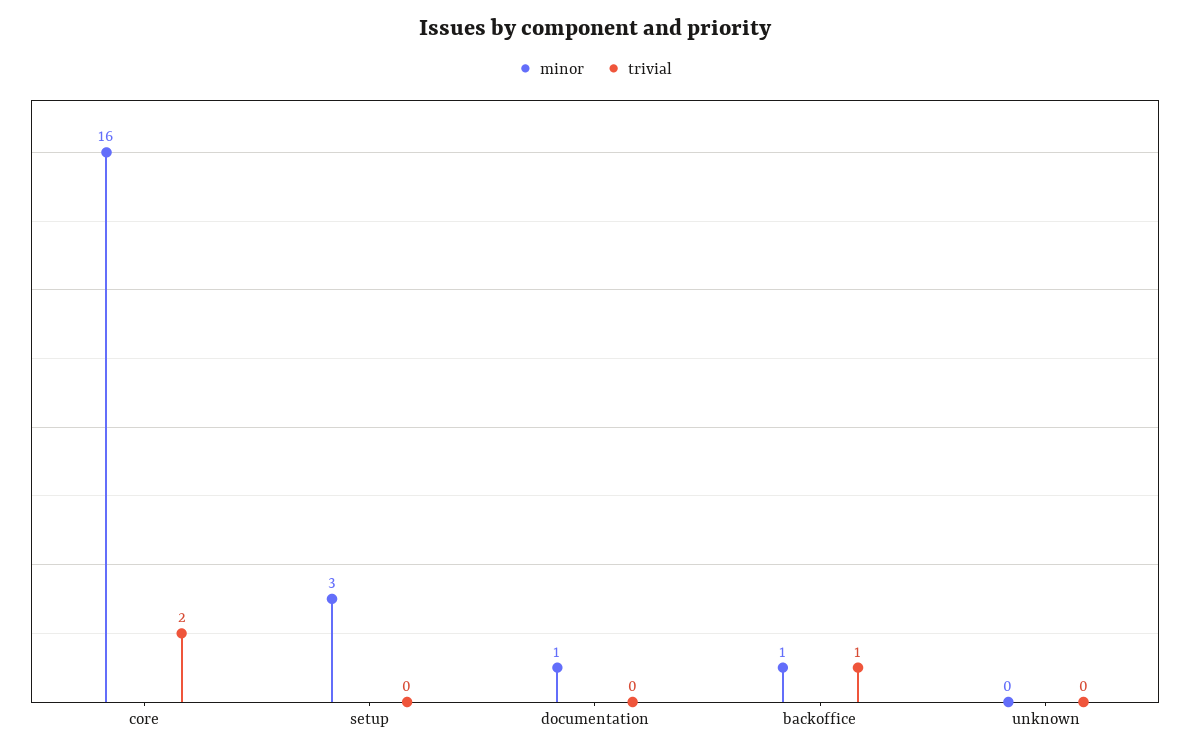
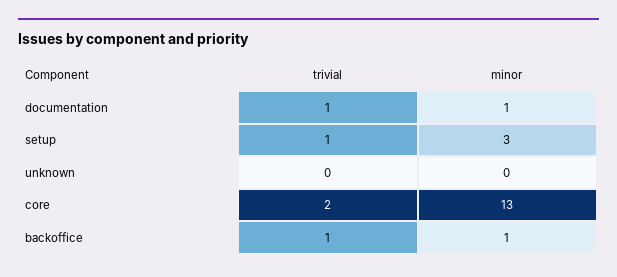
minor, core: 16 -> 13
trivial, setup: 0 -> 1
trivial, documentation: 0 -> 1

